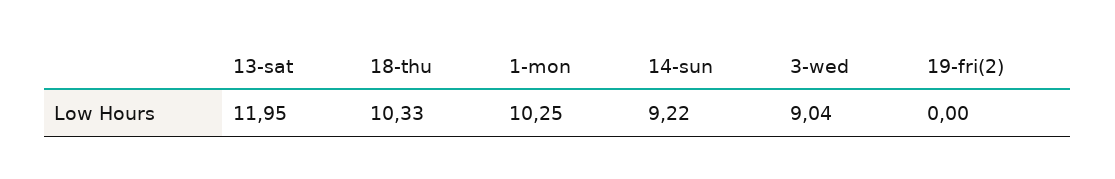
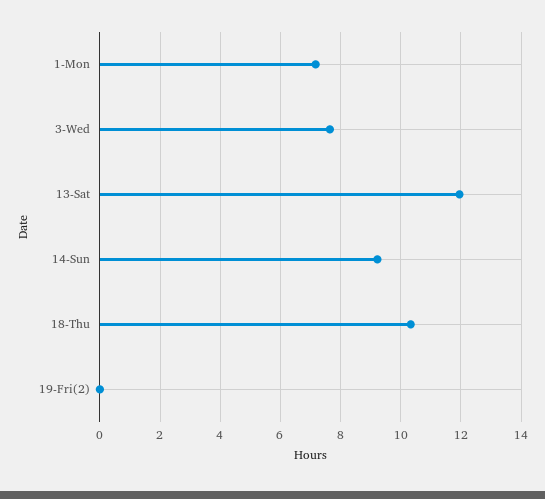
1-mon: 10.25 -> 7.2
3-wed: 9.04 -> 7.6

